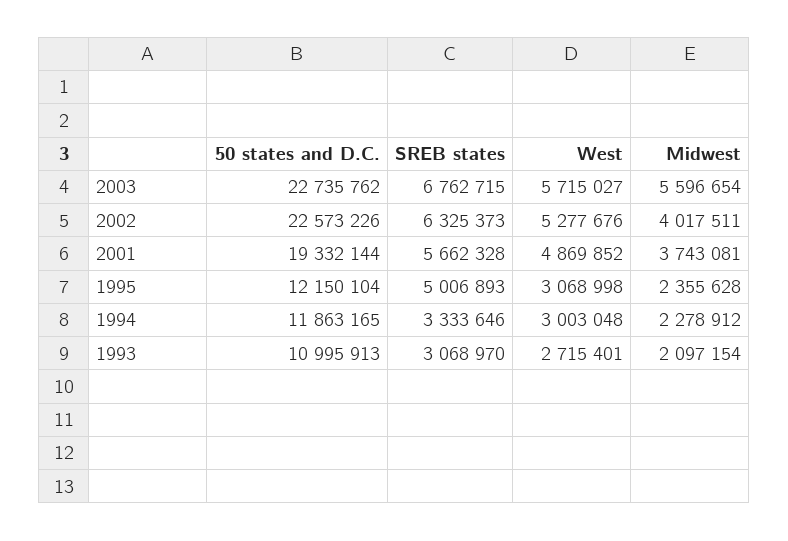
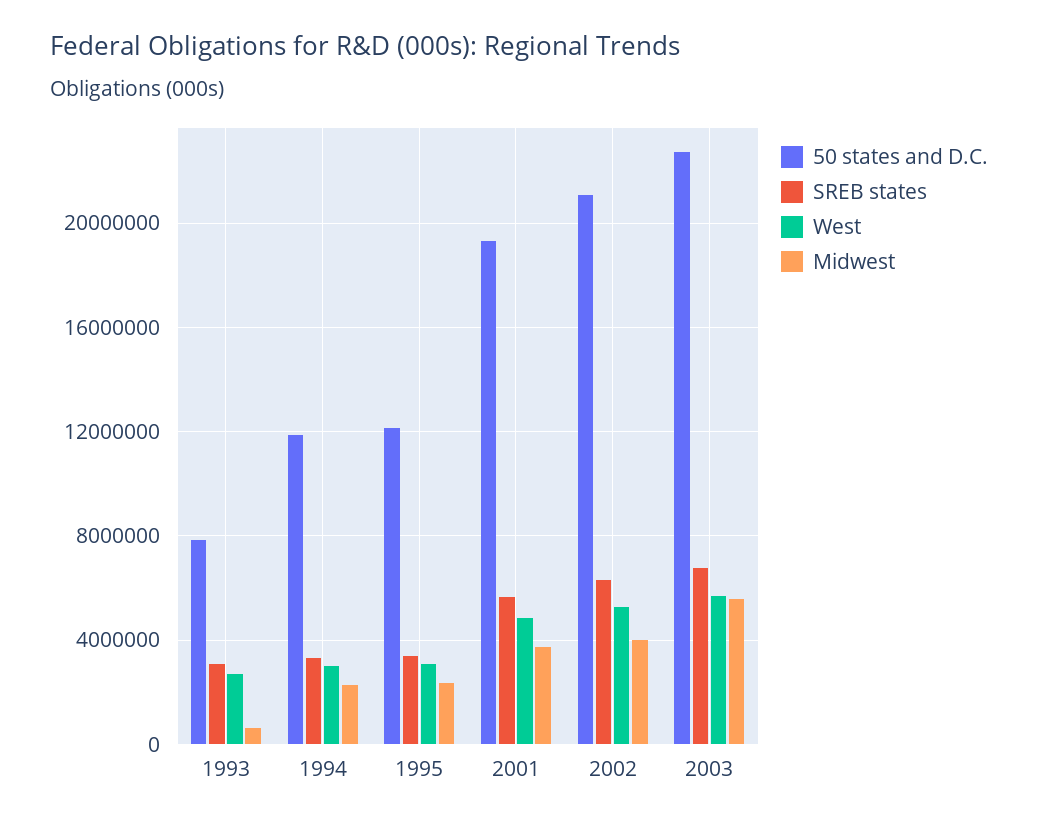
50 states and D.C., 2002: 22573226 -> 21000000
SREB states, 1995: 5006893 -> 3500000
50 states and D.C., 1993: 10995913 -> 8000000
Midwest, 1993: 2097154 -> 500000

